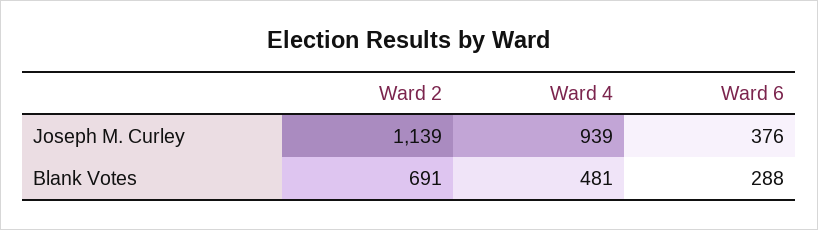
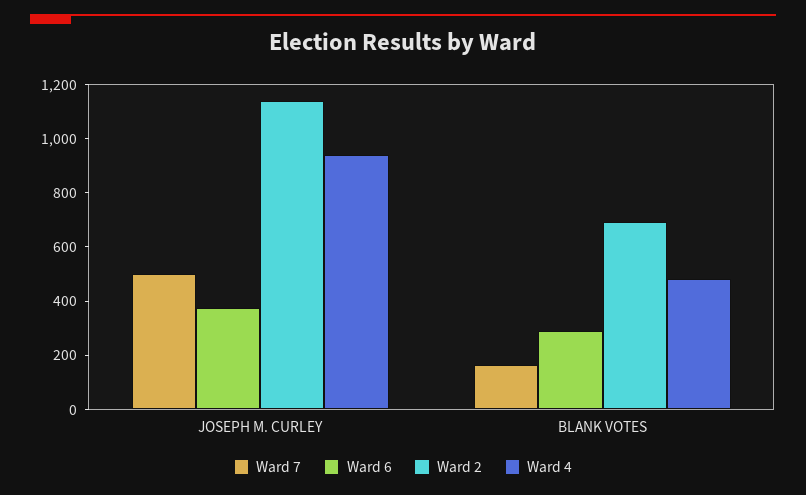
Ward 7, Joseph M. Curley: none -> 500
Ward 7, Blank Votes: none -> 150

